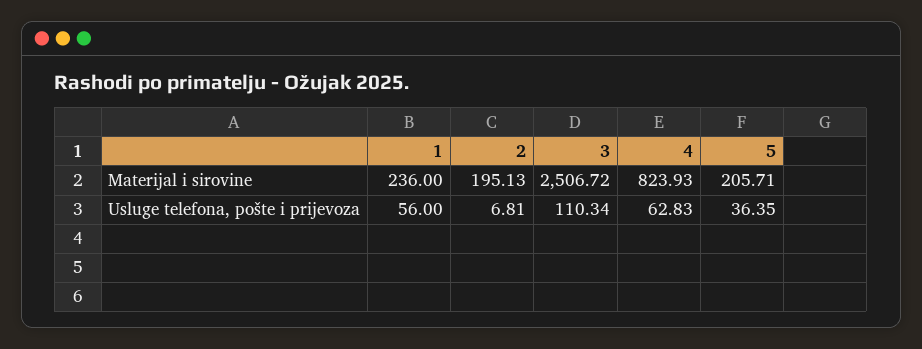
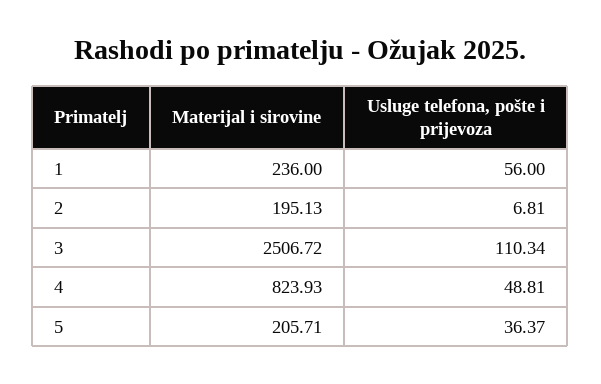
4, Usluge telefona, pošte i prijevoza: 62.83 -> 48.81
5, Usluge telefona, pošte i prijevoza: 36.35 -> 36.37

